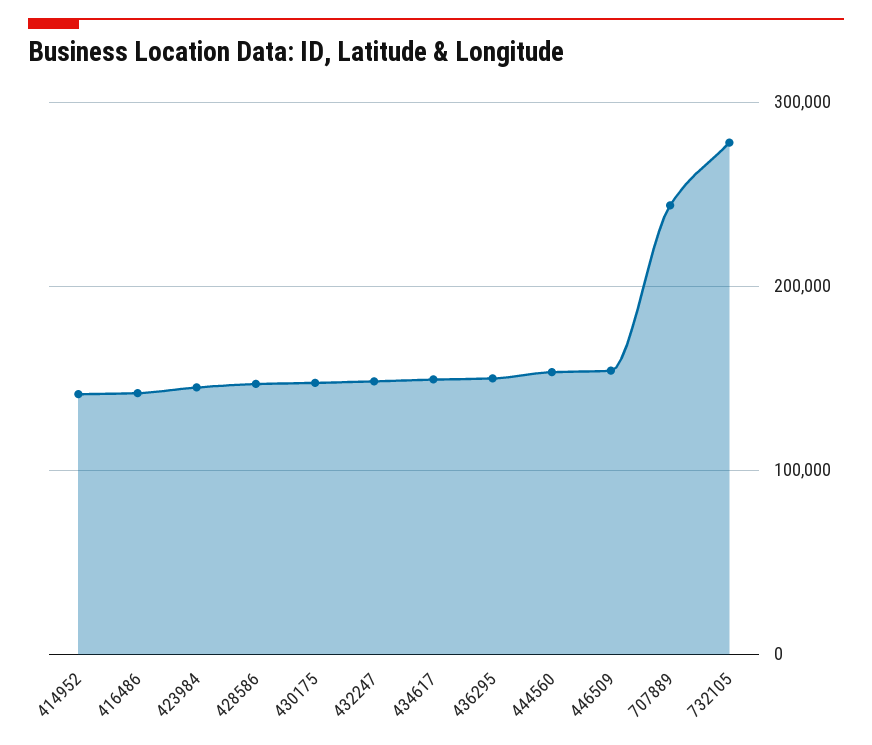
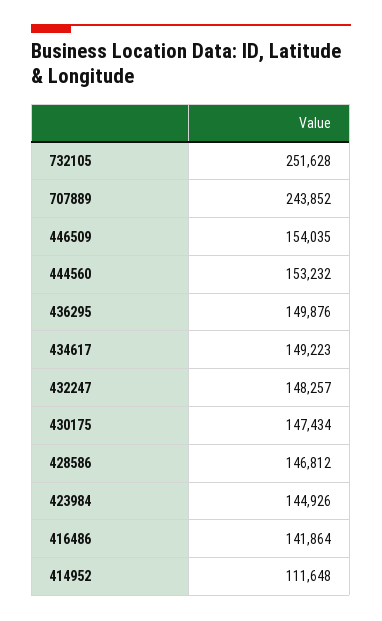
414952: 140000 -> 111648
732105: 280000 -> 251628

